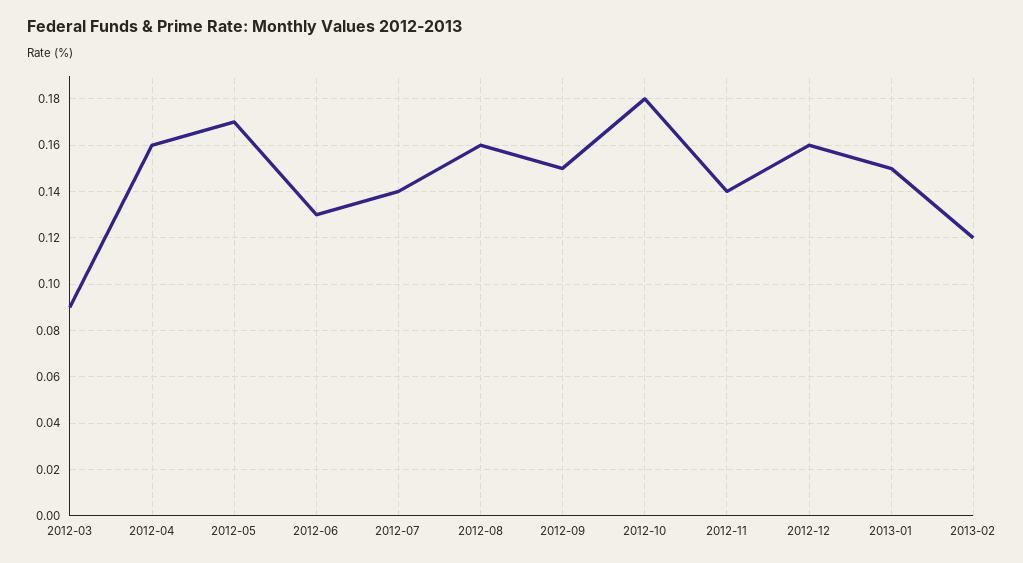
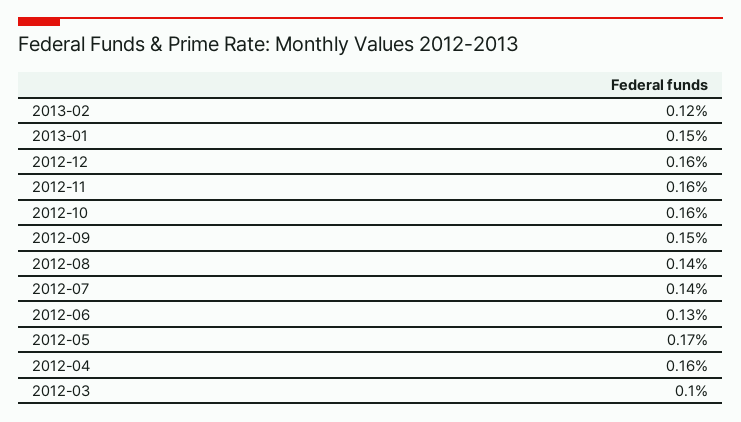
2012-03: 0.09 -> 0.1
2012-08: 0.16 -> 0.14
2012-10: 0.18 -> 0.16
2012-11: 0.14 -> 0.16

